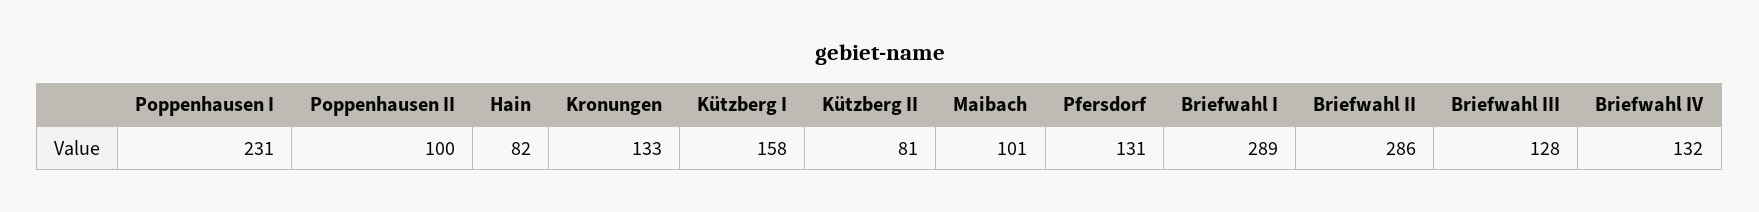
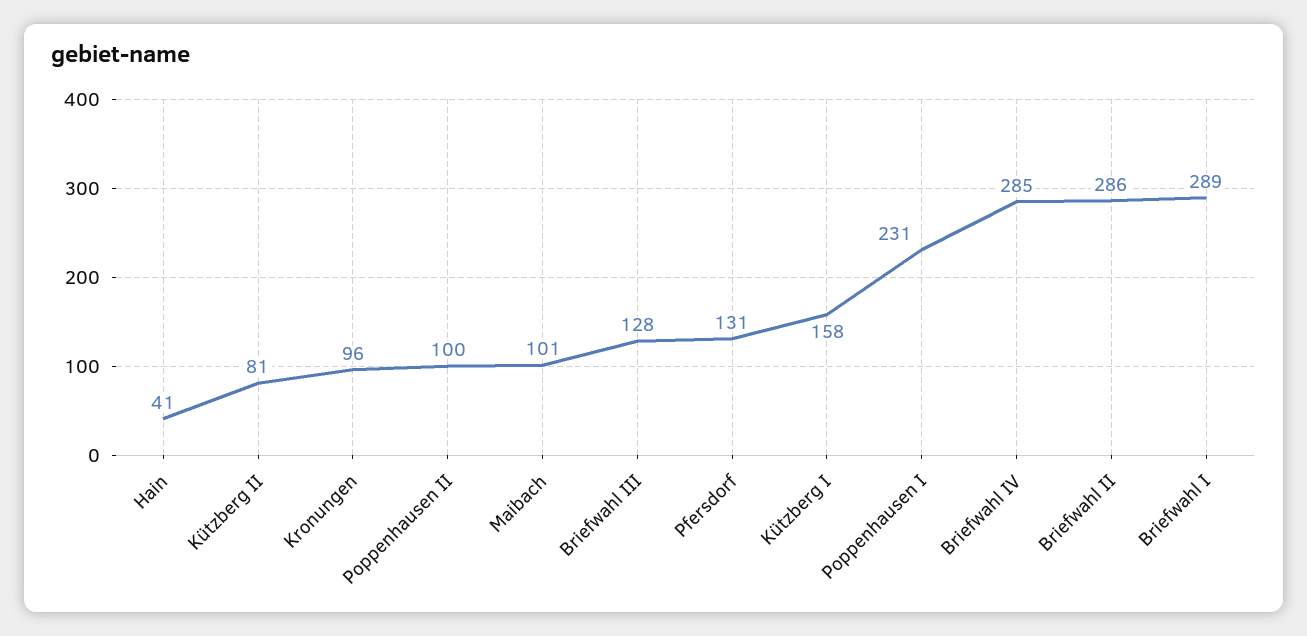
Hain: 82 -> 41
Kronungen: 133 -> 96
Briefwahl IV: 132 -> 285

